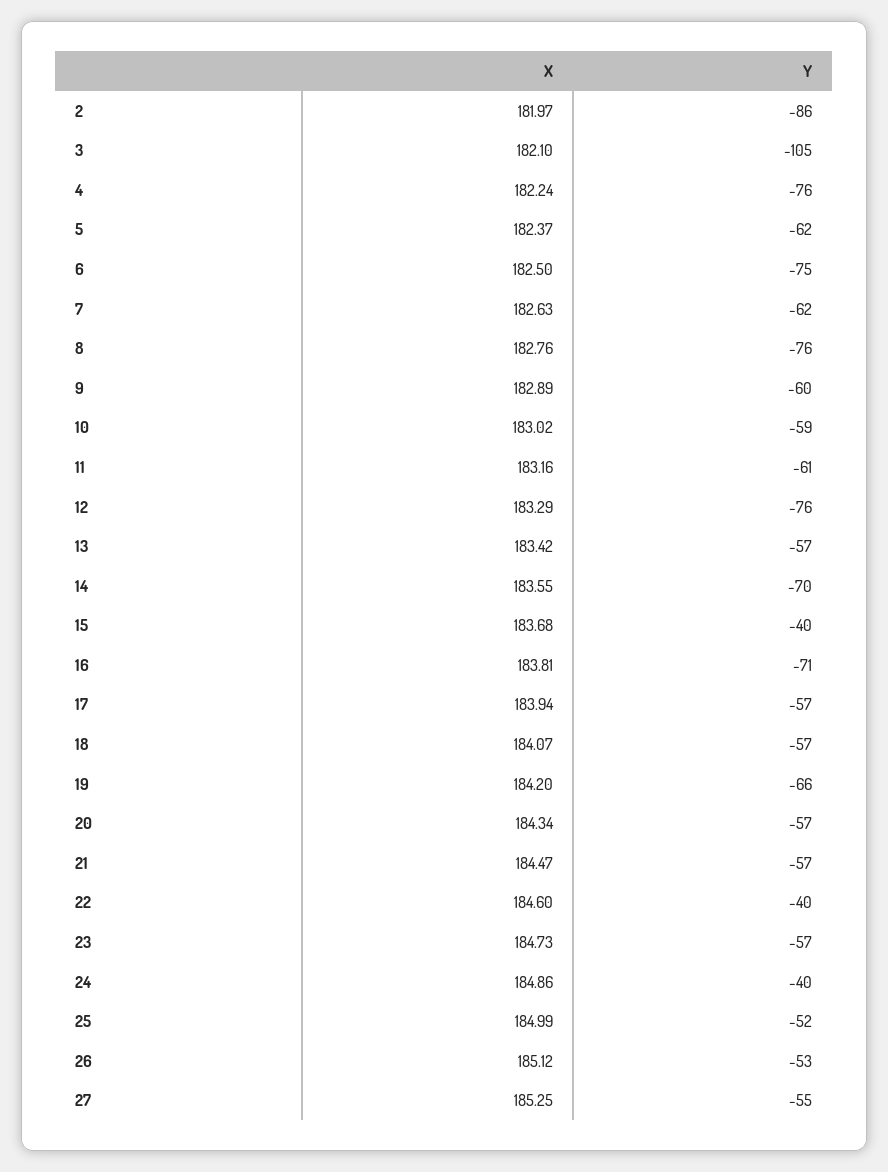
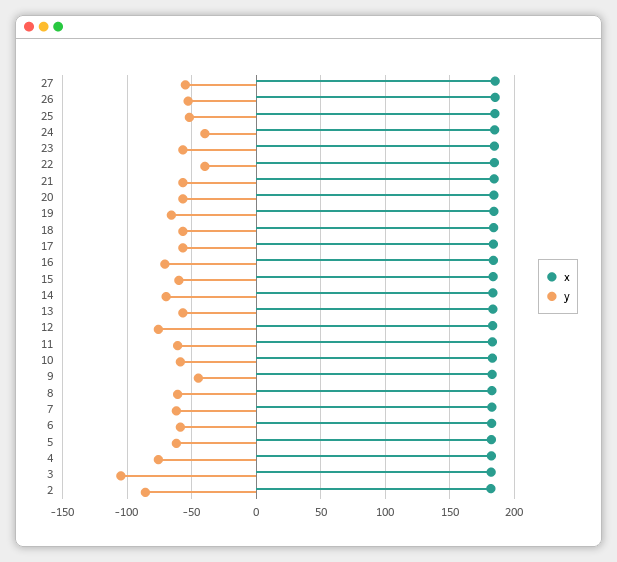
Y, 6: -75 -> -60
Y, 8: -76 -> -60
Y, 9: -60 -> -45
Y, 15: -40 -> -60

